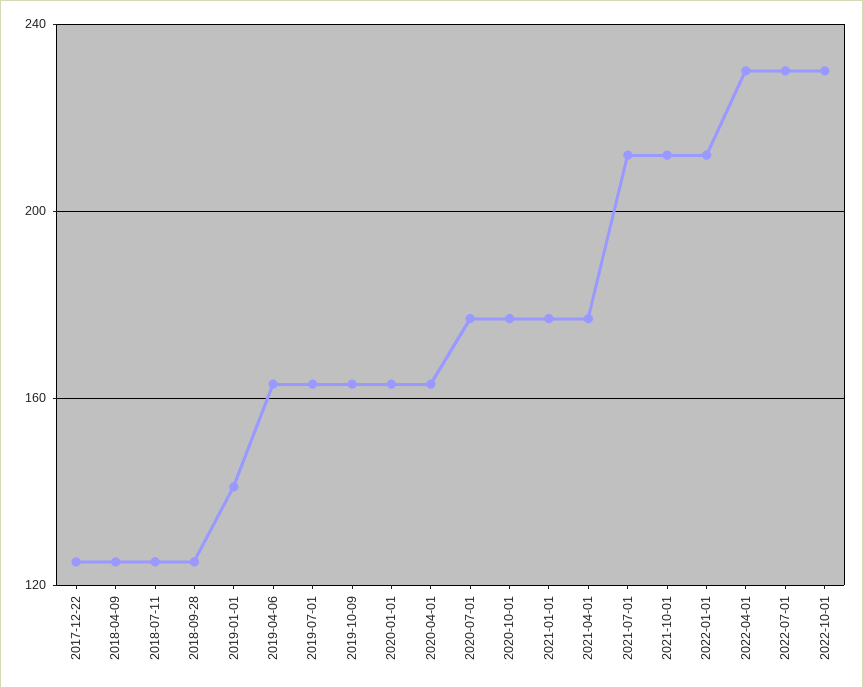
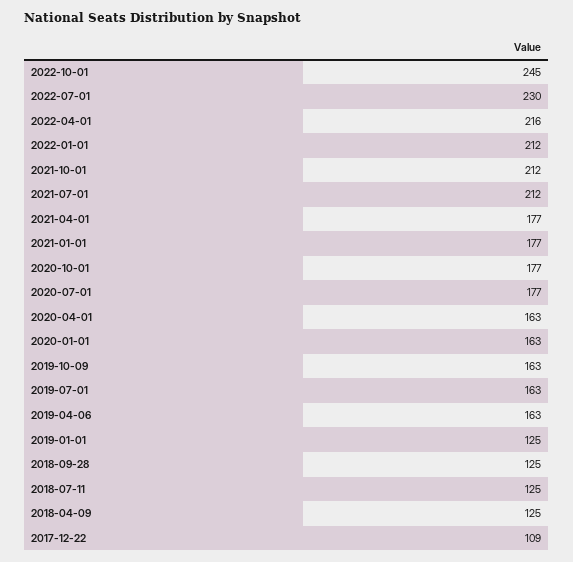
2017-12-22: 125 -> 109
2019-01-01: 140 -> 125
2022-04-01: 230 -> 216
2022-10-01: 230 -> 245

